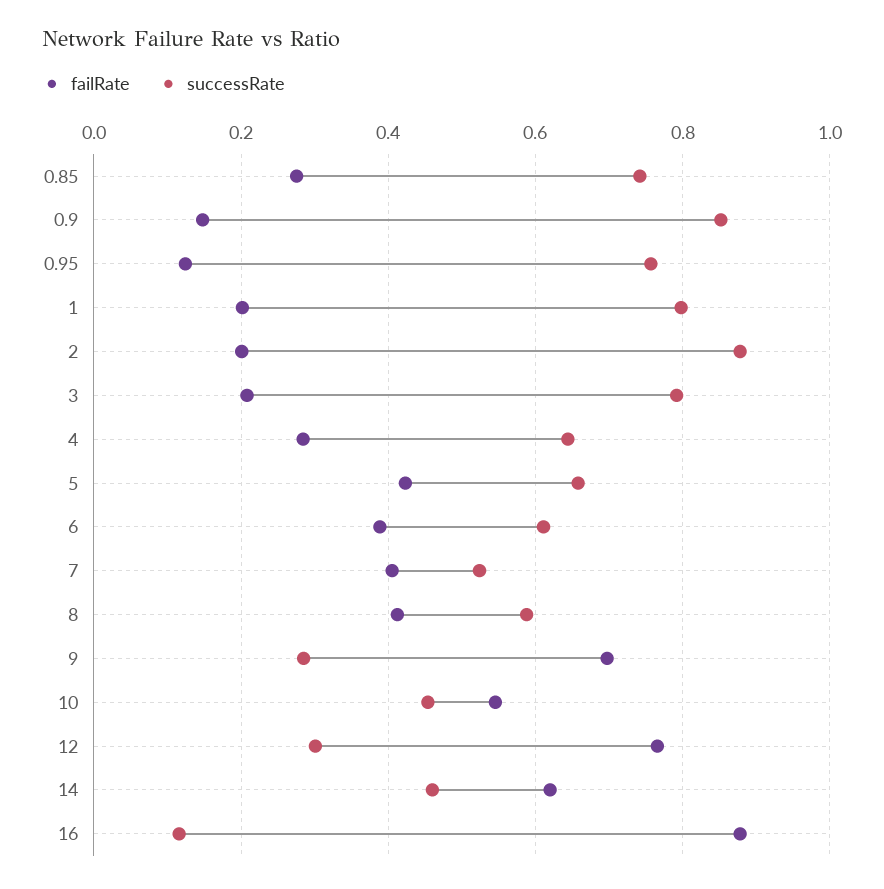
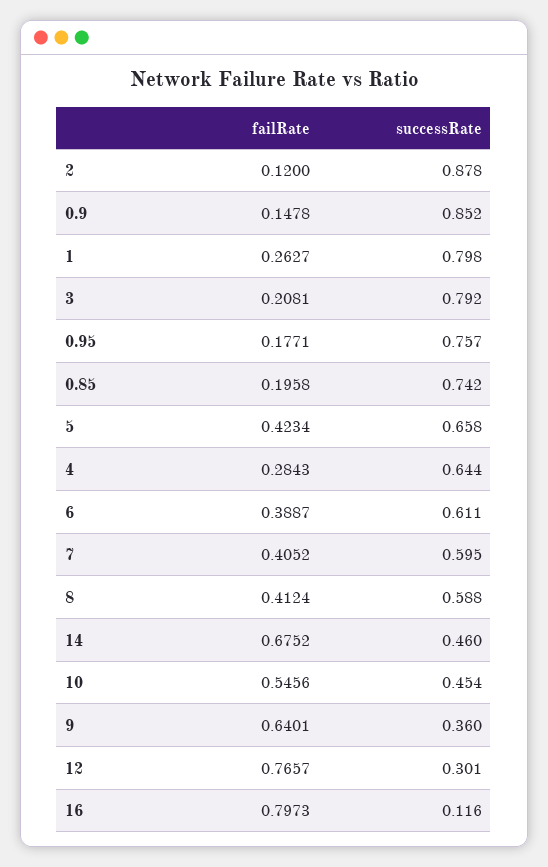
failRate, 0.85: 0.28 -> 0.1958
failRate, 0.95: 0.12 -> 0.1771
failRate, 1: 0.2 -> 0.2627
failRate, 2: 0.2 -> 0.12
successRate, 7: 0.52 -> 0.595
failRate, 9: 0.7 -> 0.6401
successRate, 9: 0.28 -> 0.36
failRate, 14: 0.62 -> 0.6752
failRate, 16: 0.88 -> 0.7973

